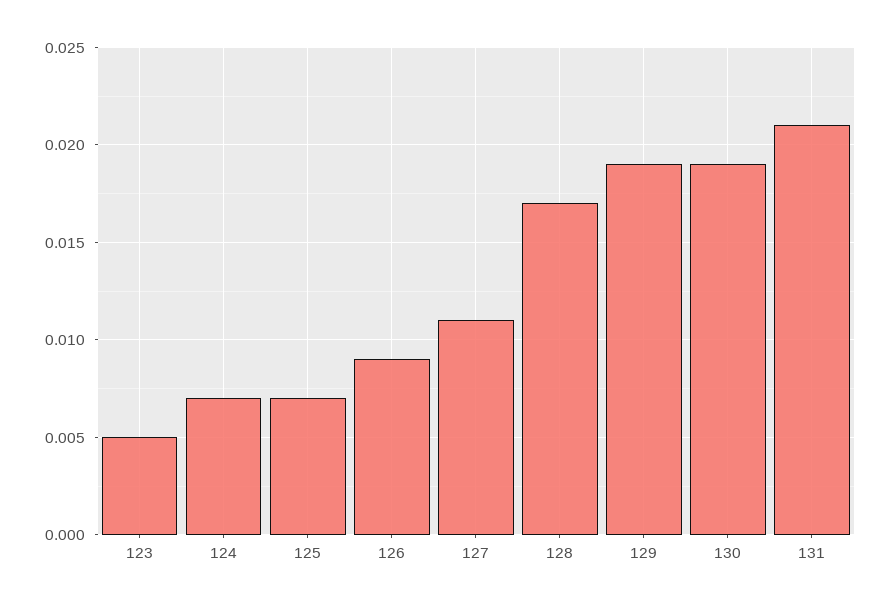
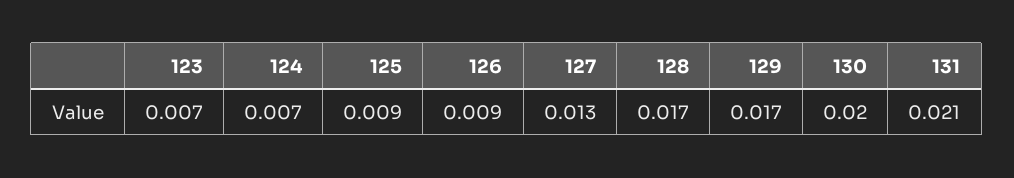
123: 0.005 -> 0.007
125: 0.007 -> 0.009
127: 0.011 -> 0.013
129: 0.019 -> 0.017
130: 0.019 -> 0.02

